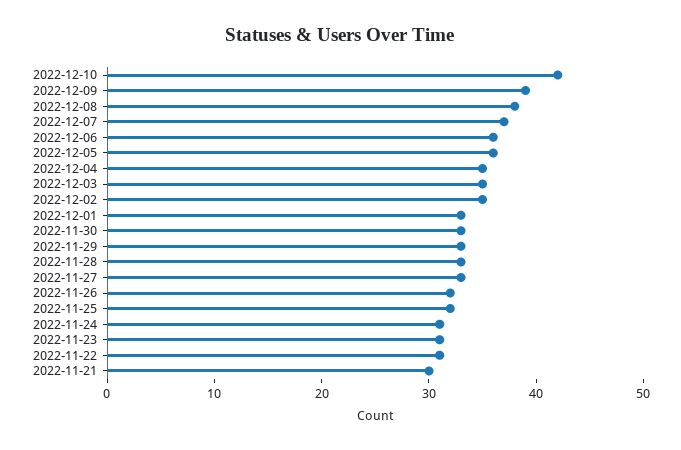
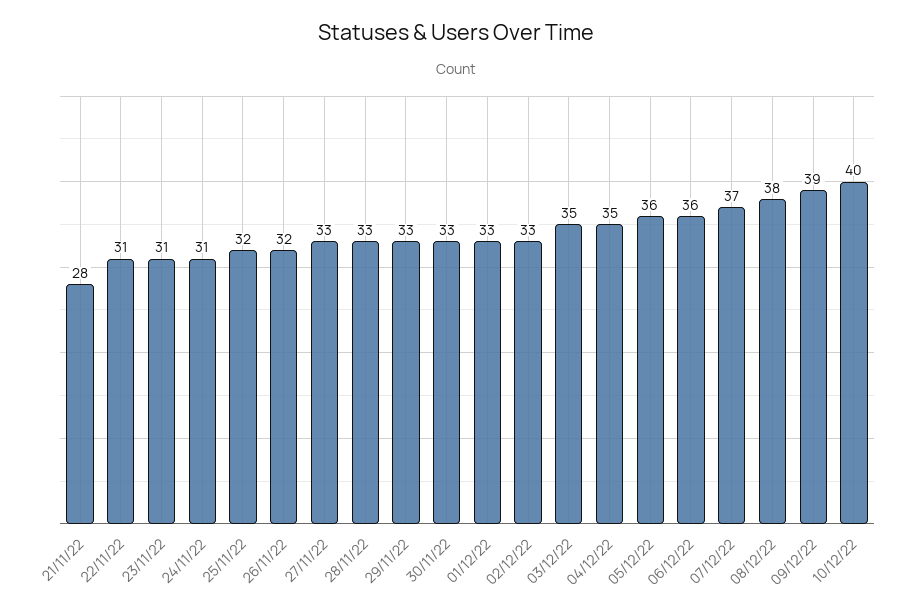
2022-12-10: 42 -> 40
2022-12-02: 35 -> 33
2022-11-21: 30 -> 28

